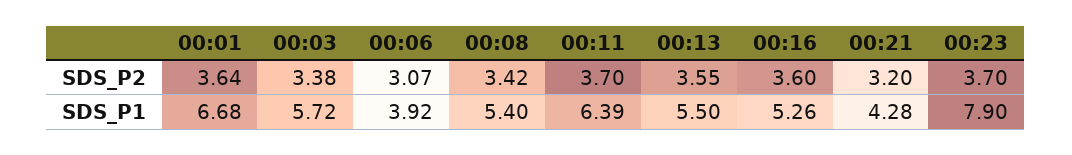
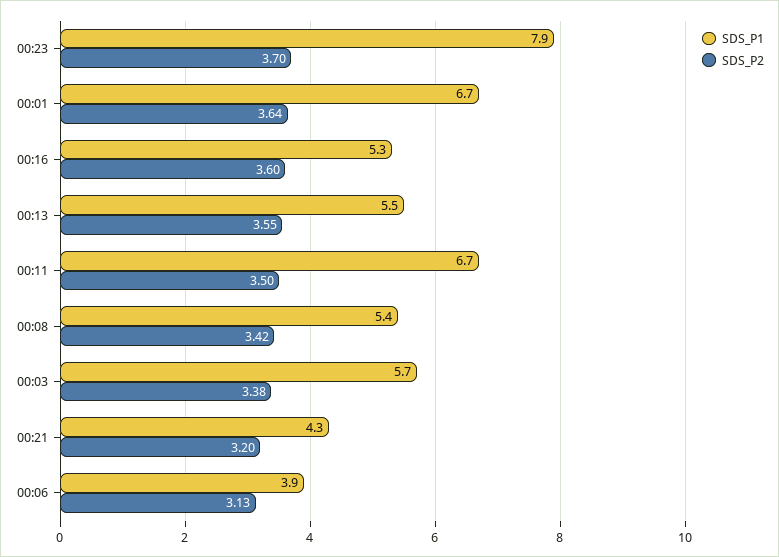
SDS_P2, 00:06: 3.07 -> 3.13
SDS_P2, 00:11: 3.7 -> 3.5
SDS_P1, 00:11: 6.39 -> 6.7

